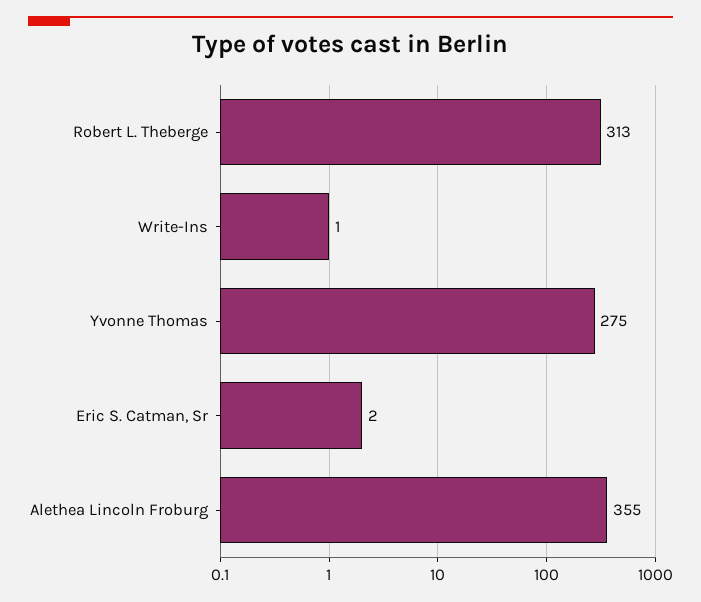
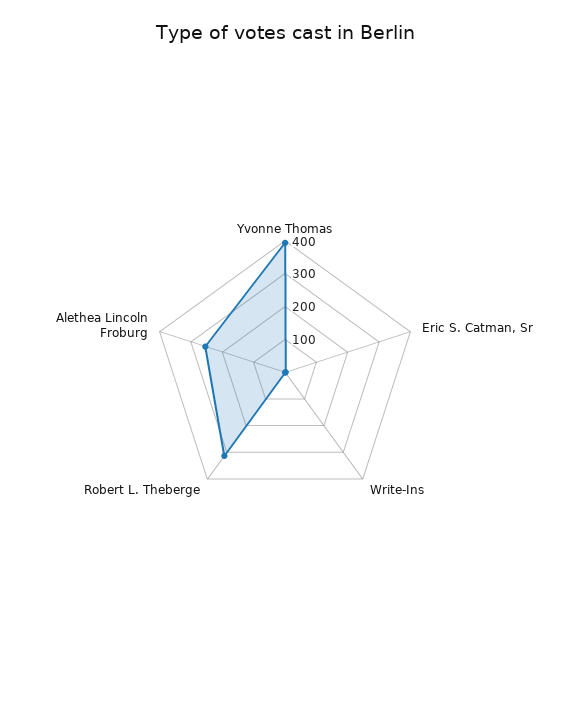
Yvonne Thomas: 275 -> 400
Alethea Lincoln Froburg: 355 -> 250

